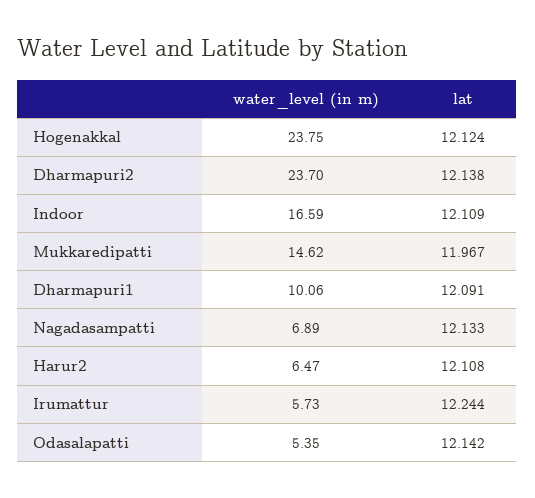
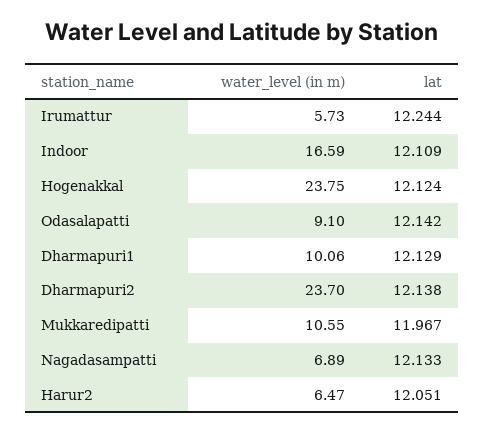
water_level (in m), Mukkaredipatti: 14.62 -> 10.55
lat, Dharmapuri1: 12.091 -> 12.129
lat, Harur2: 12.108 -> 12.051
water_level (in m), Odasalapatti: 5.35 -> 9.1

